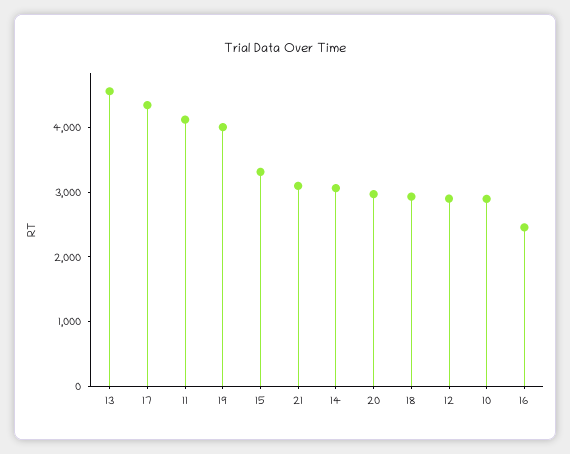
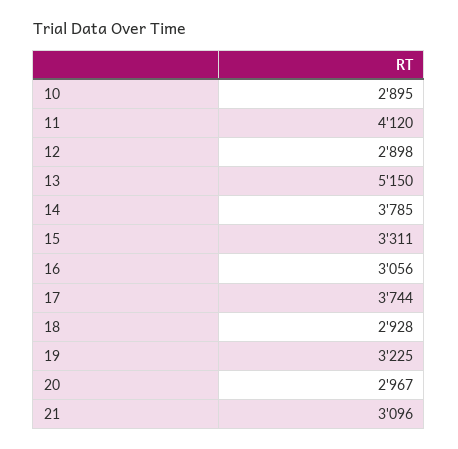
13: 4600 -> 5150
17: 4400 -> 3744
19: 4000 -> 3225
14: 3000 -> 3785
16: 2400 -> 3056

